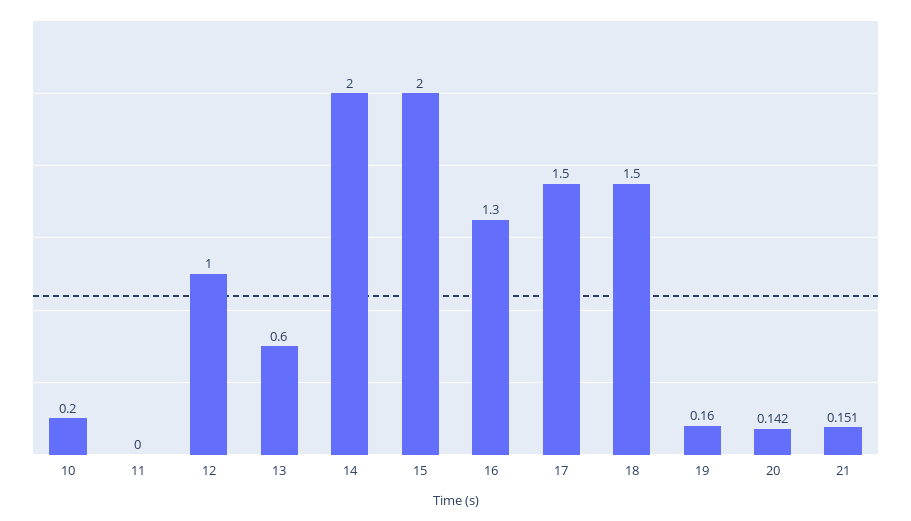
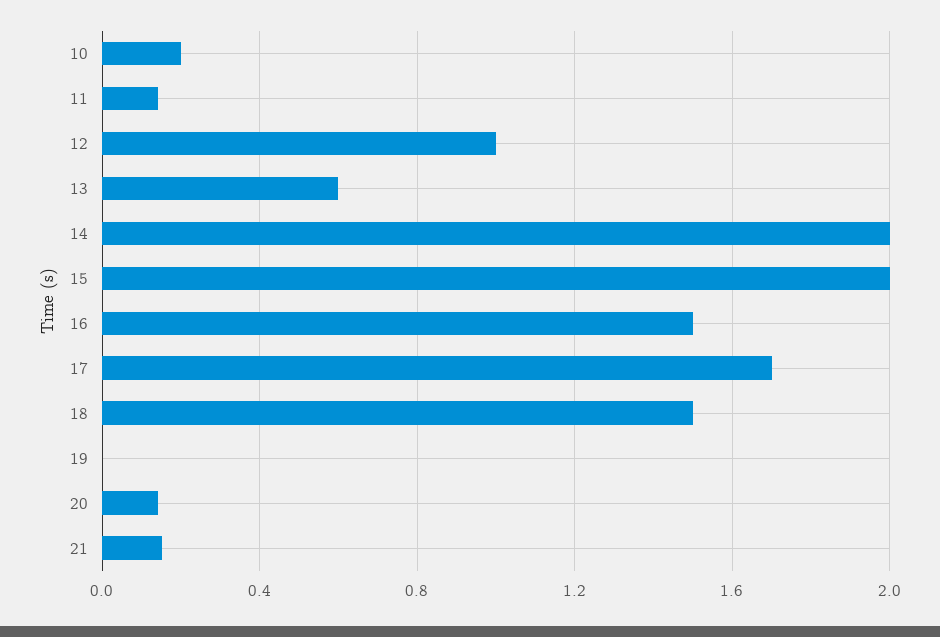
11: 0 -> 0.15
16: 1.3 -> 1.5
17: 1.5 -> 1.7
19: 0.16 -> 0

